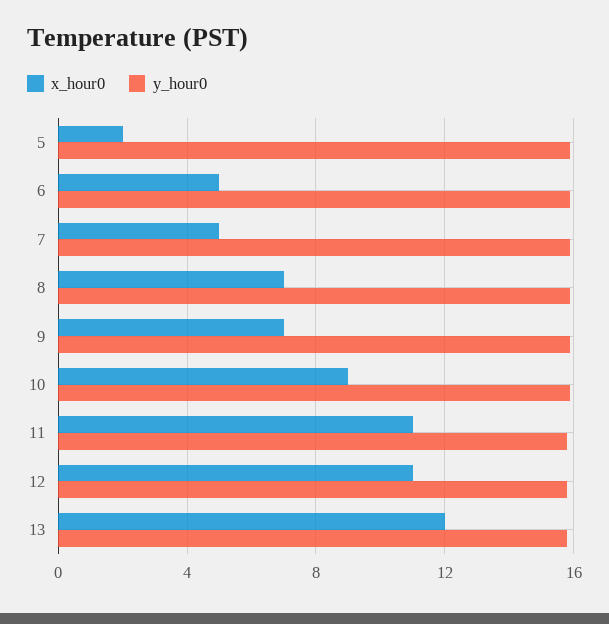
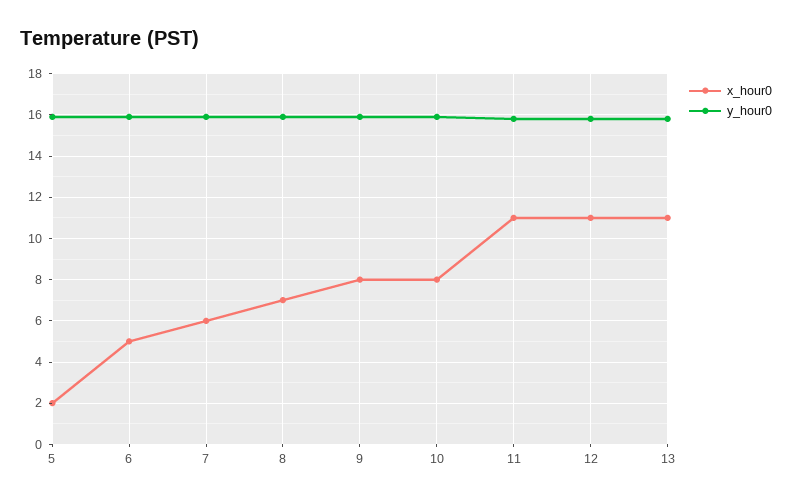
x_hour0, 7: 5 -> 6
x_hour0, 9: 7 -> 8
x_hour0, 10: 9 -> 8
x_hour0, 13: 12 -> 11

